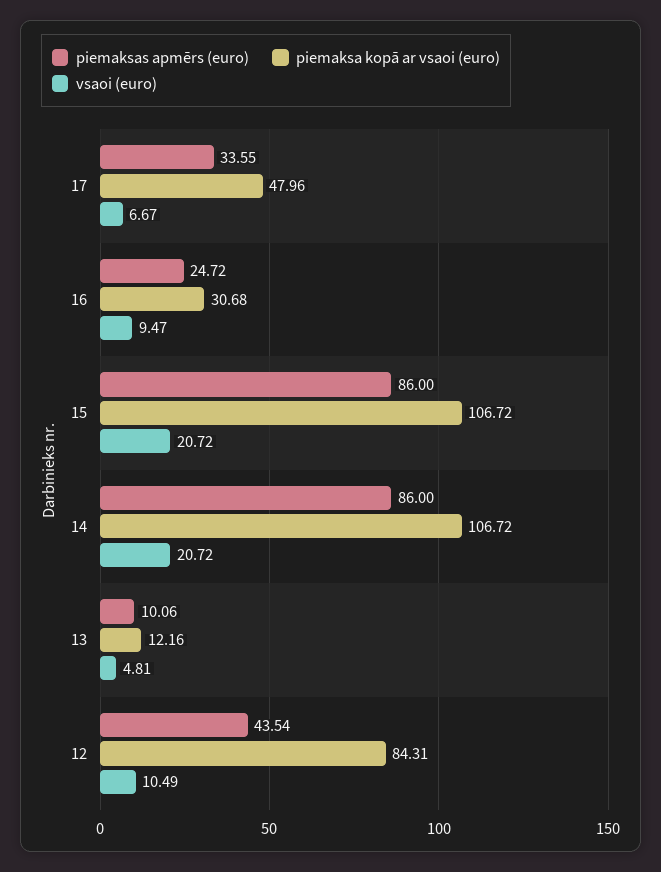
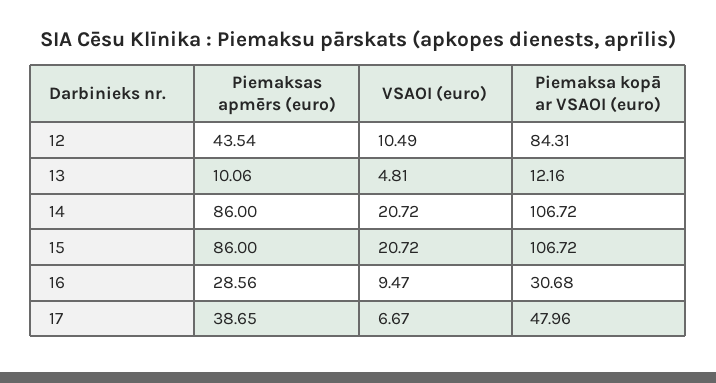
piemaksas apmērs (euro), 17: 33.55 -> 38.65
piemaksas apmērs (euro), 16: 24.72 -> 28.56

